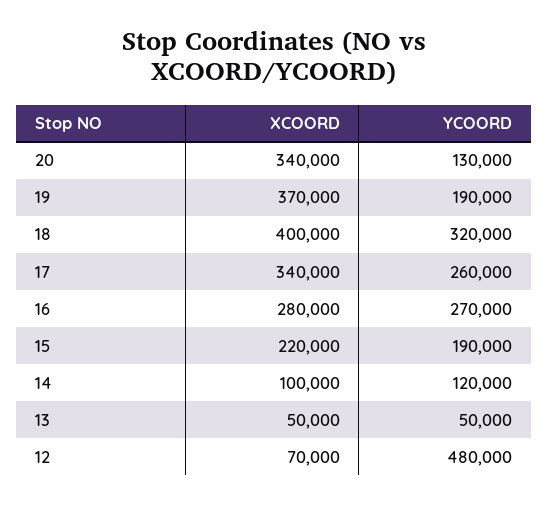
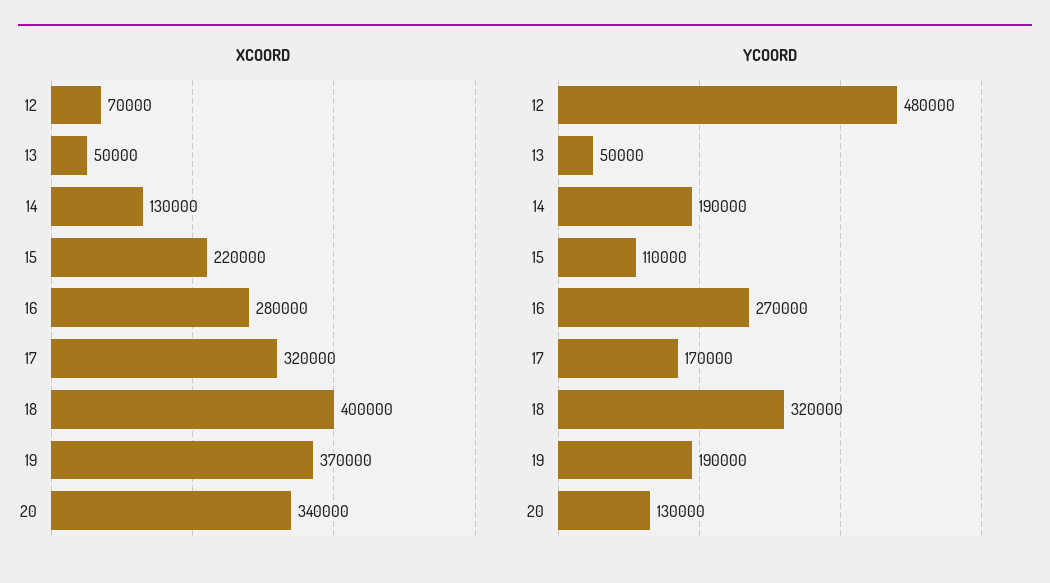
XCOORD, 17: 340000 -> 320000
YCOORD, 17: 260000 -> 170000
YCOORD, 15: 190000 -> 110000
XCOORD, 14: 100000 -> 130000
YCOORD, 14: 120000 -> 190000

